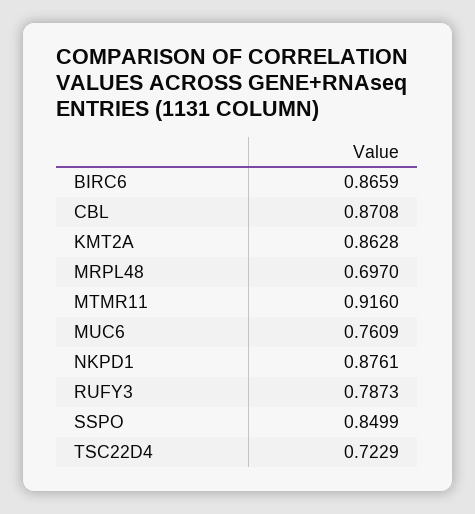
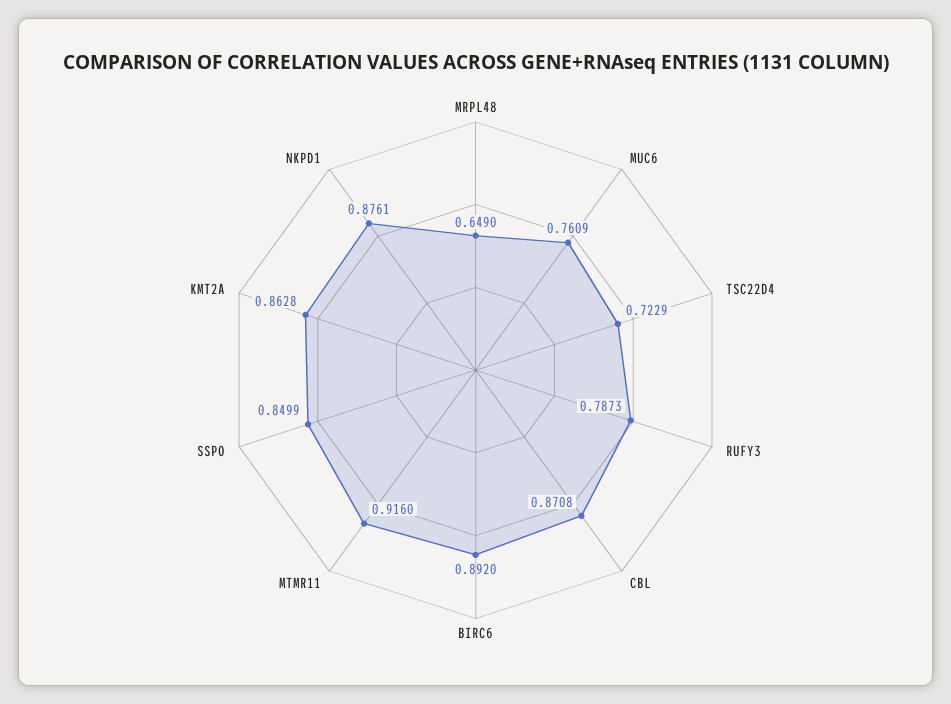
BIRC6: 0.8659 -> 0.892
MRPL48: 0.697 -> 0.649

